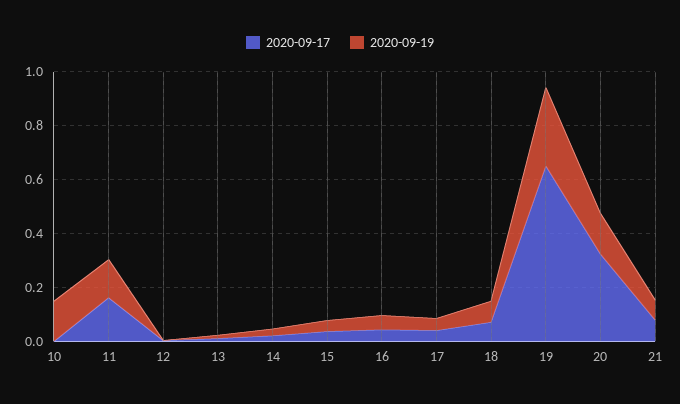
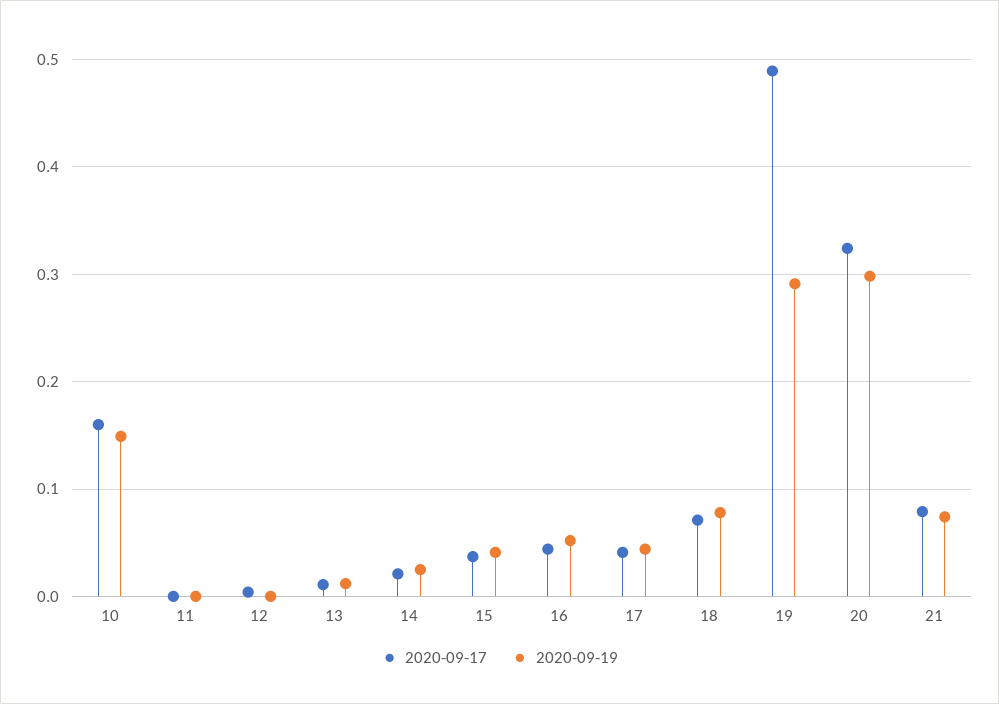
2020-09-17, 10: 0 -> 0.16
2020-09-17, 11: 0.15 -> 0
2020-09-19, 11: 0.15 -> 0
2020-09-17, 19: 0.65 -> 0.49
2020-09-19, 20: 0.15 -> 0.3

